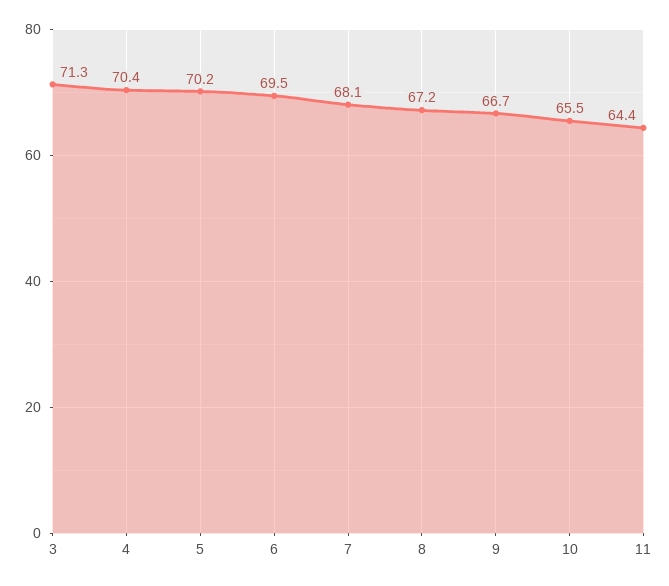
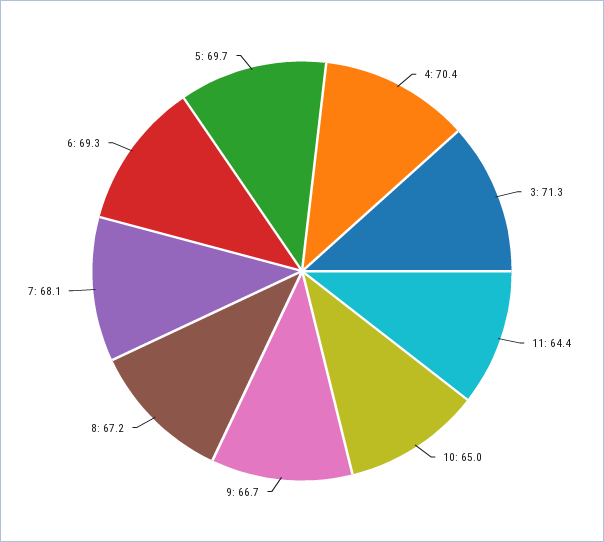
5: 70.2 -> 69.7
6: 69.5 -> 69.3
10: 65.5 -> 65

